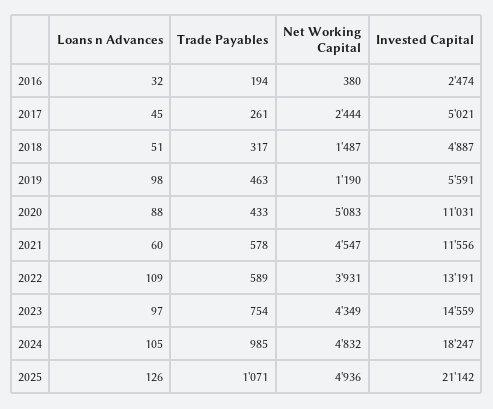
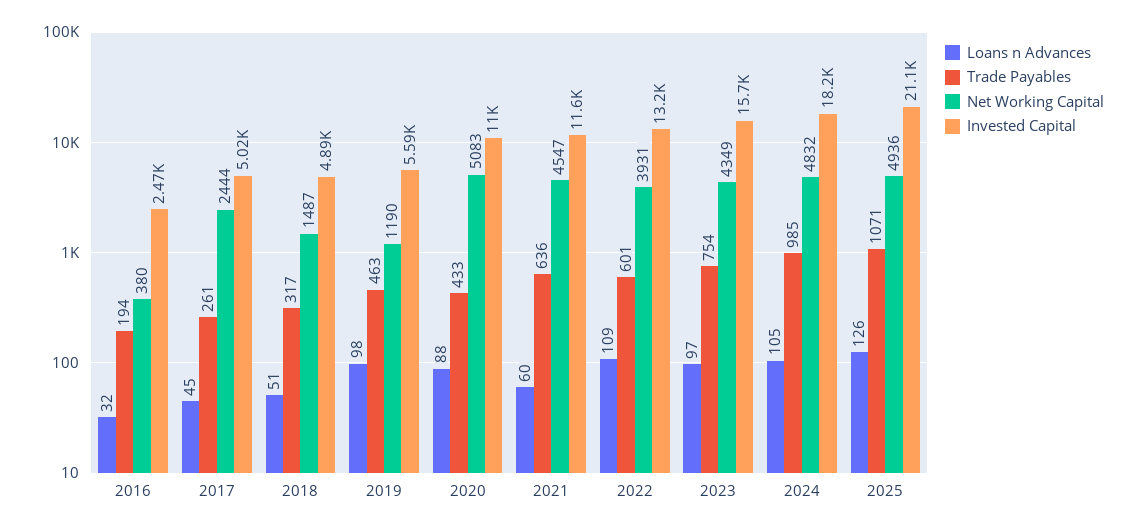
Trade Payables, 2021: 578 -> 636
Trade Payables, 2022: 589 -> 601
Invested Capital, 2023: 14559 -> 15700

